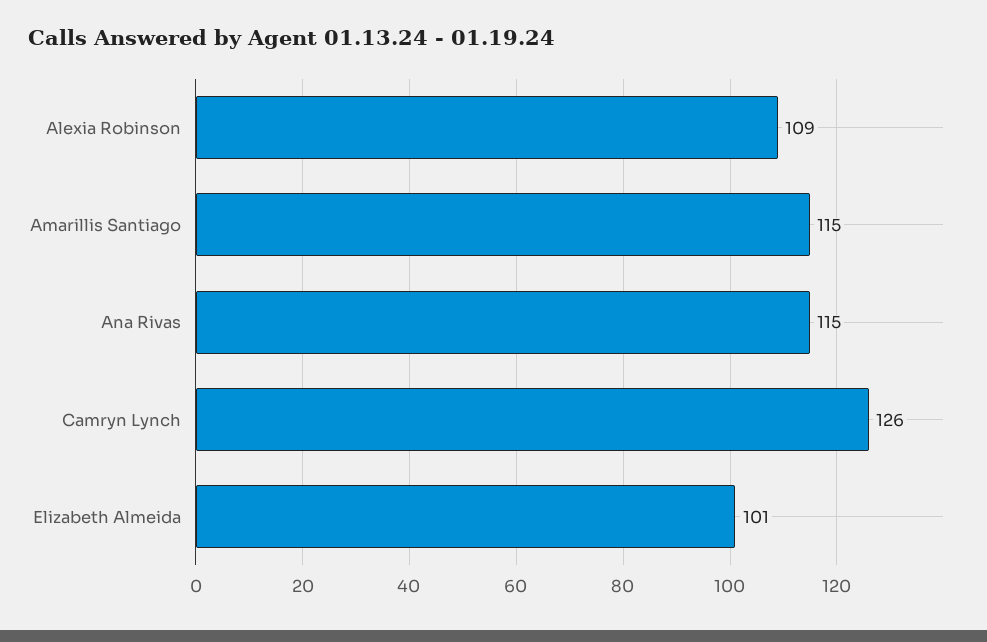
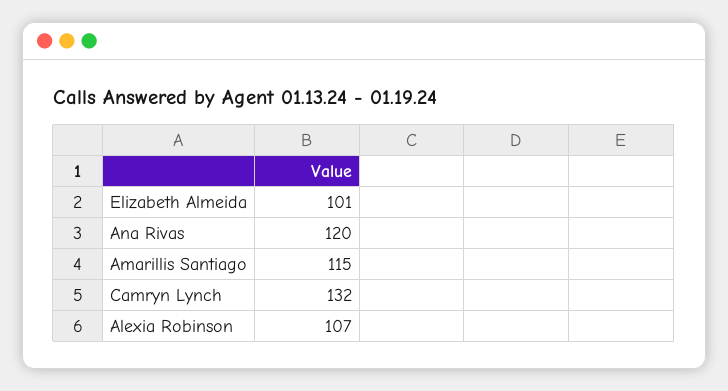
Alexia Robinson: 109 -> 107
Ana Rivas: 115 -> 120
Camryn Lynch: 126 -> 132

